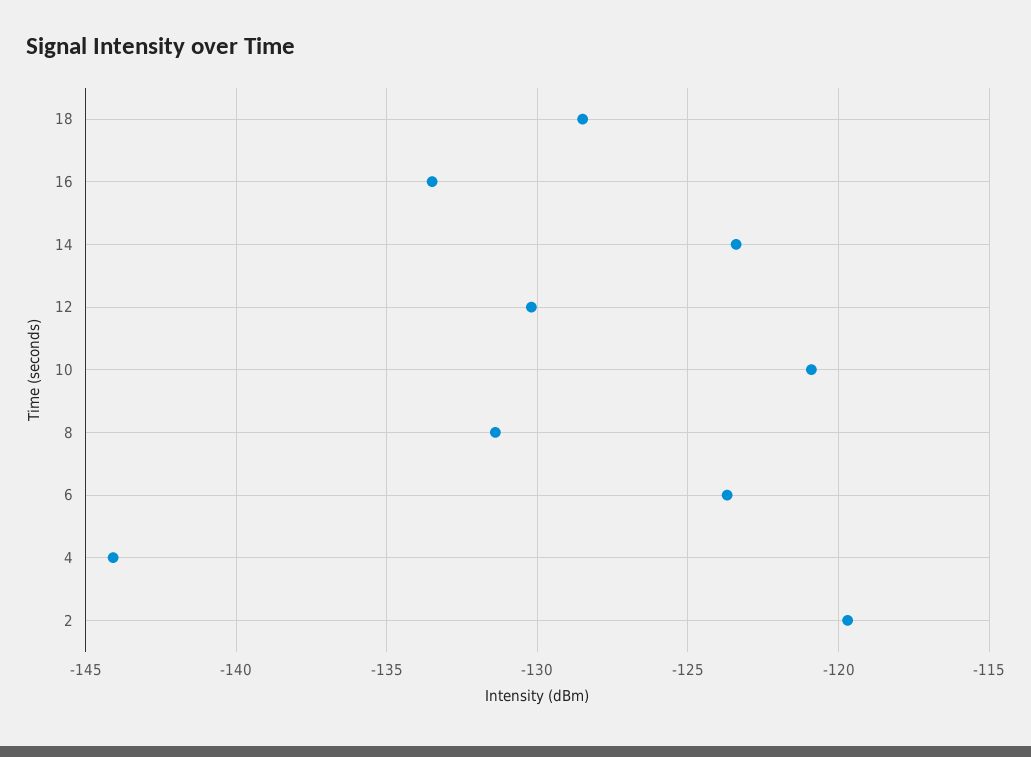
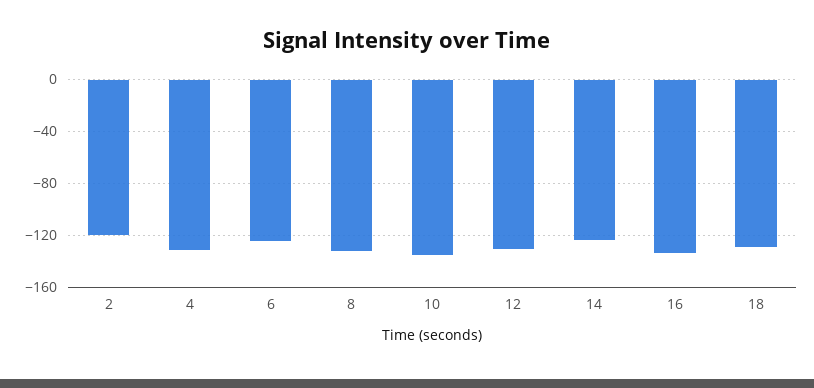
10: -121 -> -135
4: -144 -> -130

